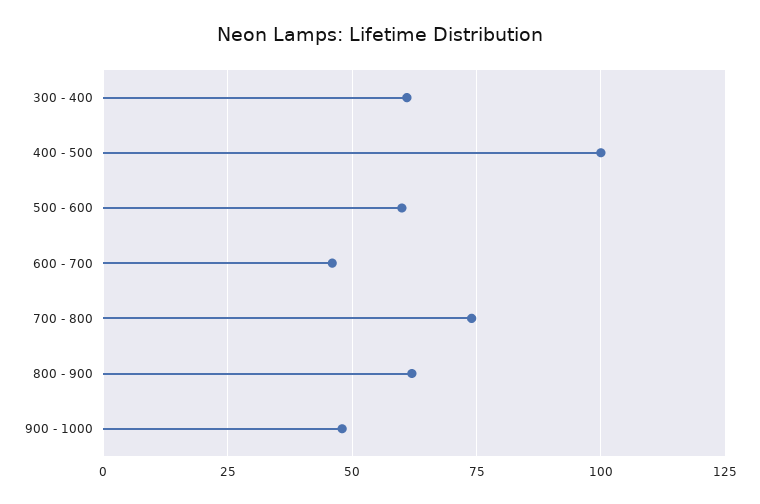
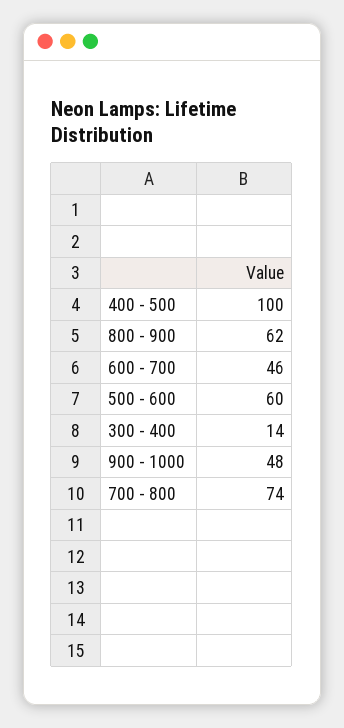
300 - 400: 60 -> 14

